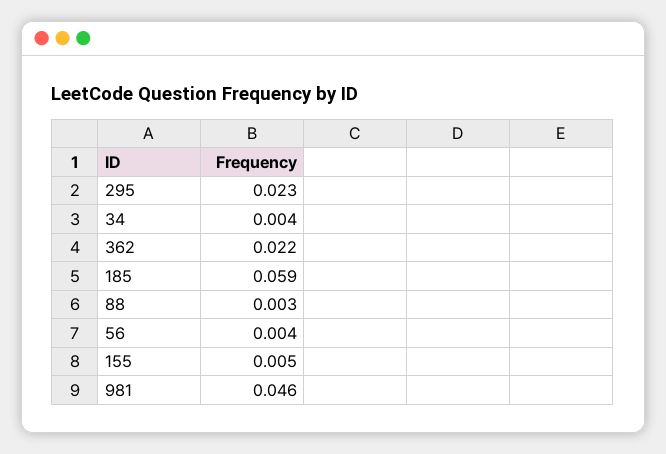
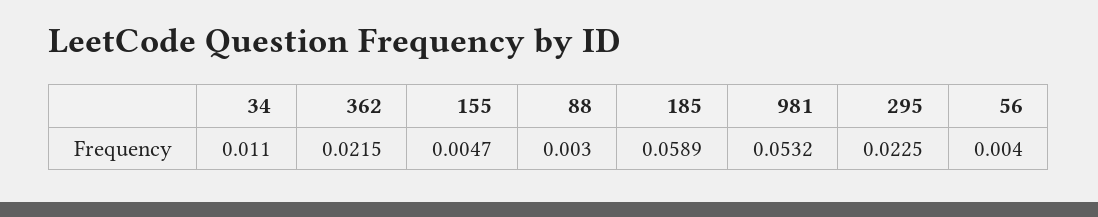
34: 0.004 -> 0.011
981: 0.046 -> 0.0532

